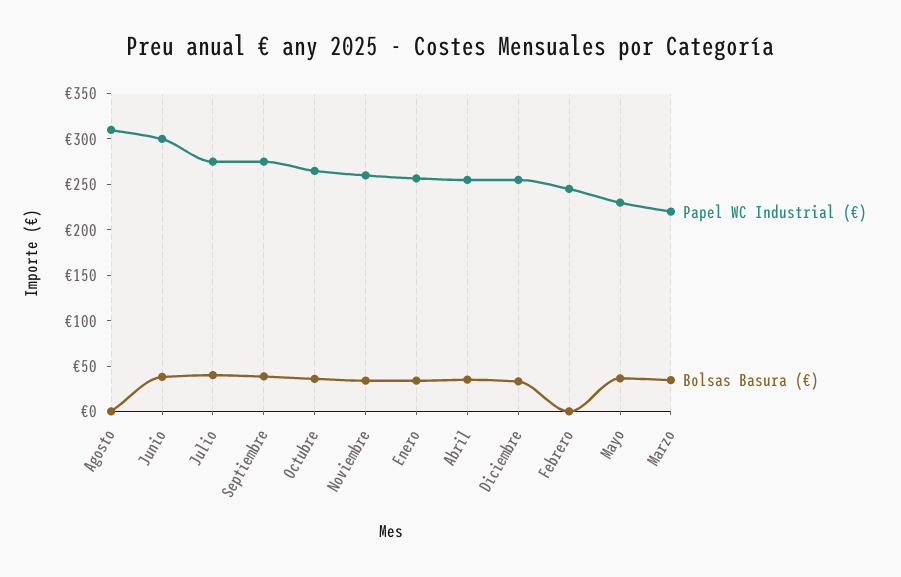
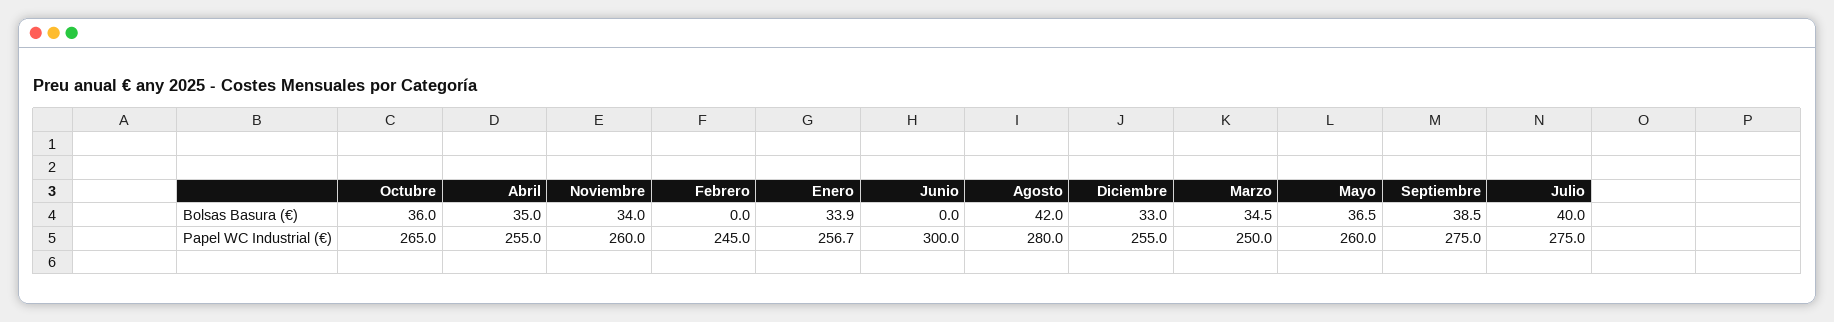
Papel WC Industrial (€), Agosto: 310 -> 280
Bolsas Basura (€), Agosto: 0 -> 42
Bolsas Basura (€), Junio: 40 -> 0
Papel WC Industrial (€), Mayo: 230 -> 260
Papel WC Industrial (€), Marzo: 220 -> 250

